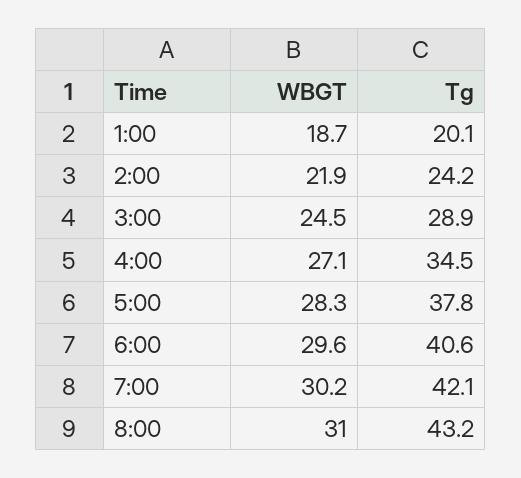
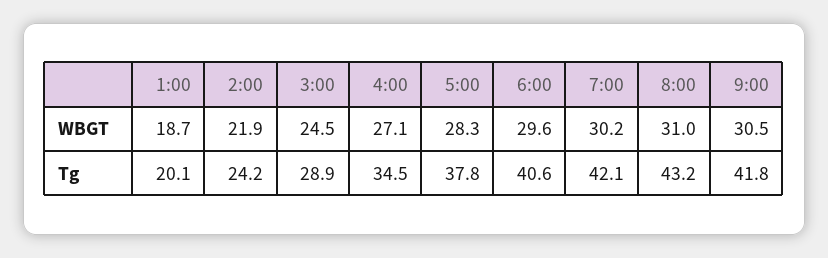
WBGT, 9:00: none -> 30.5
Tg, 9:00: none -> 41.8

